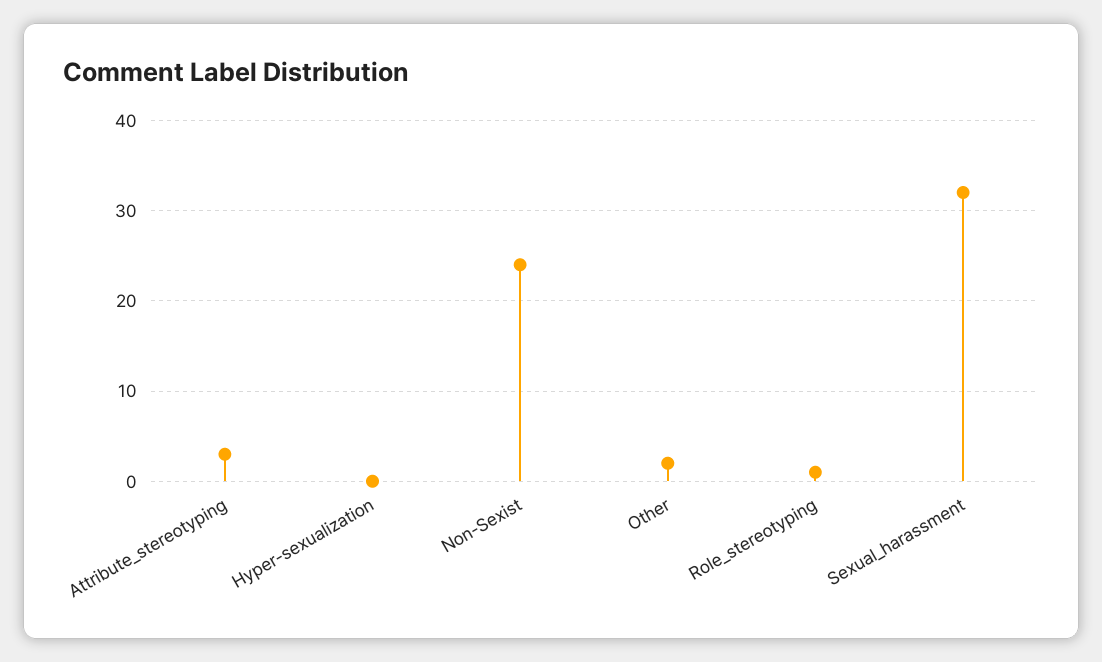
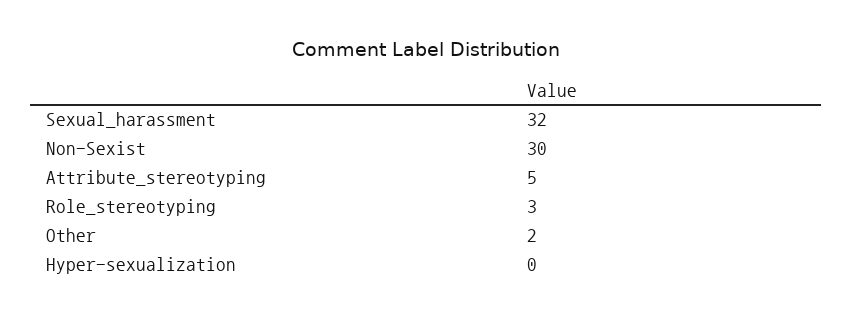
Attribute_stereotyping: 3 -> 5
Non-Sexist: 24 -> 30
Role_stereotyping: 1 -> 3

